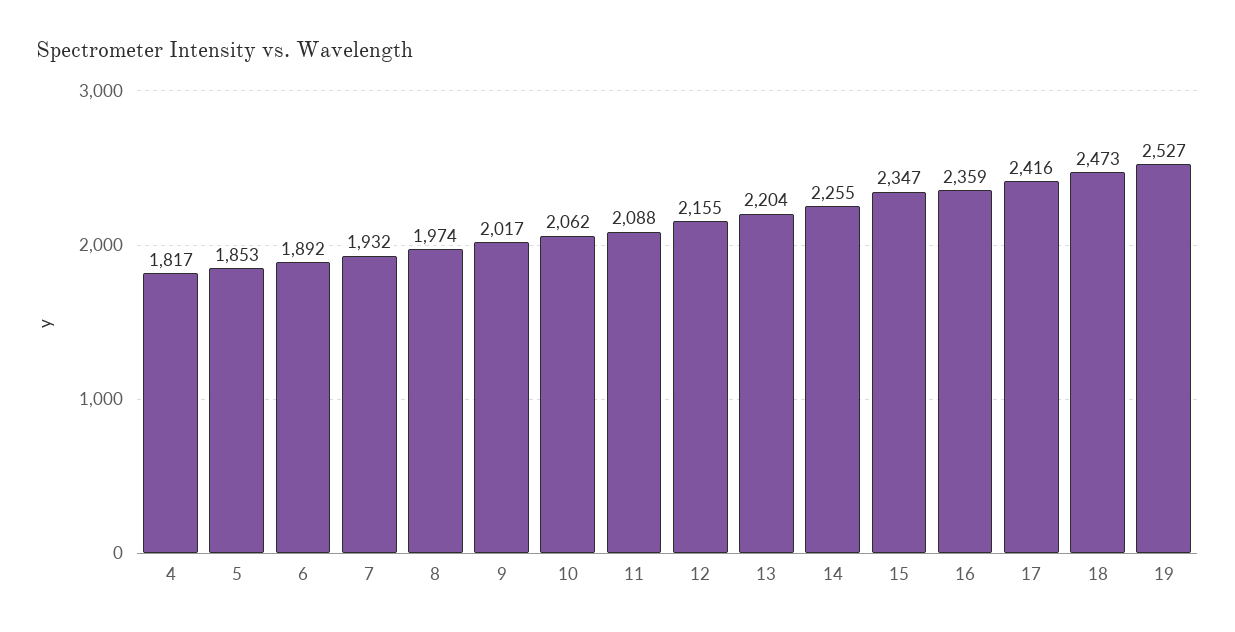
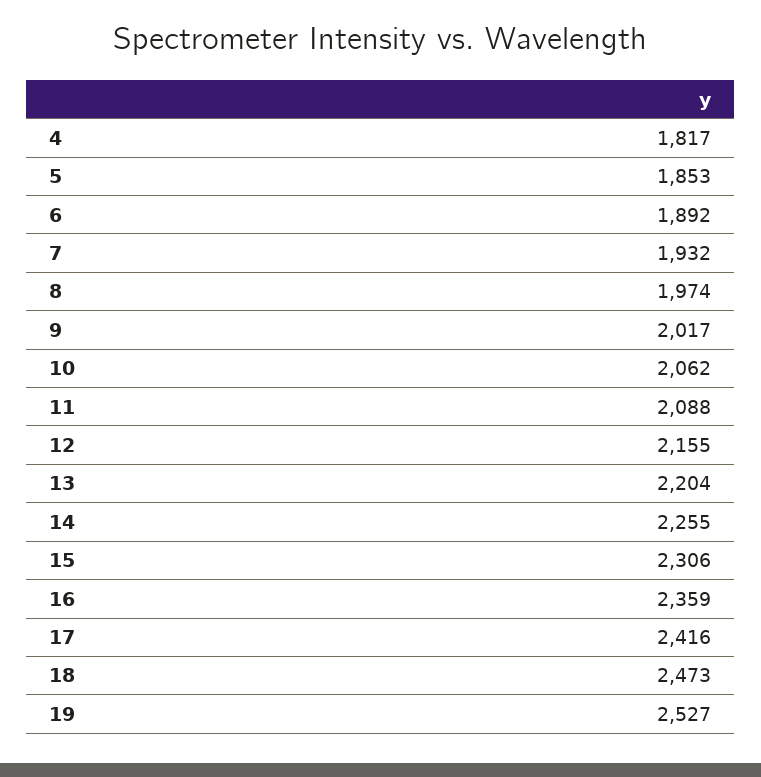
15: 2347 -> 2306

